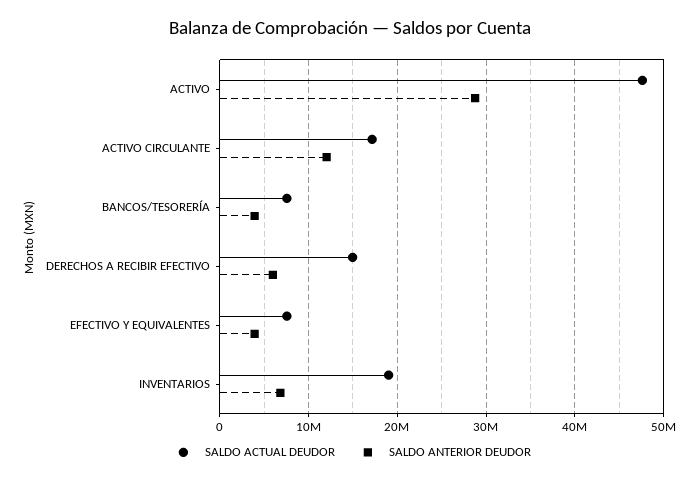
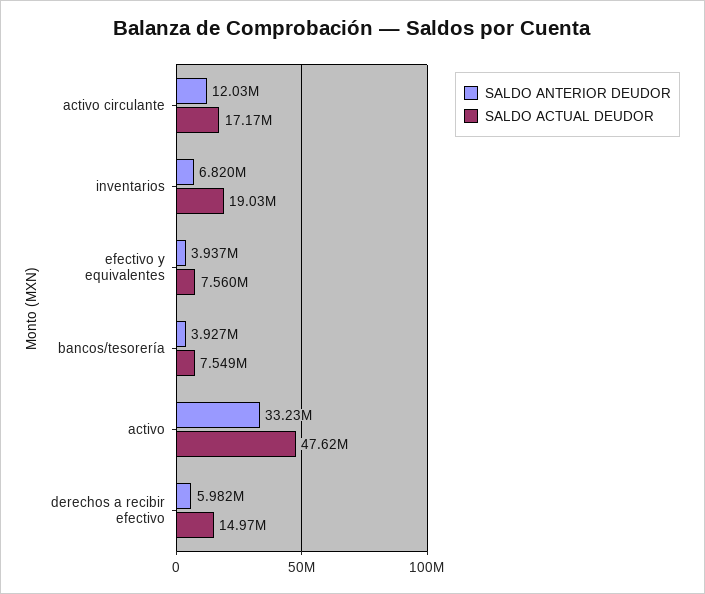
SALDO ANTERIOR DEUDOR, ACTIVO: 29000000 -> 33230000

